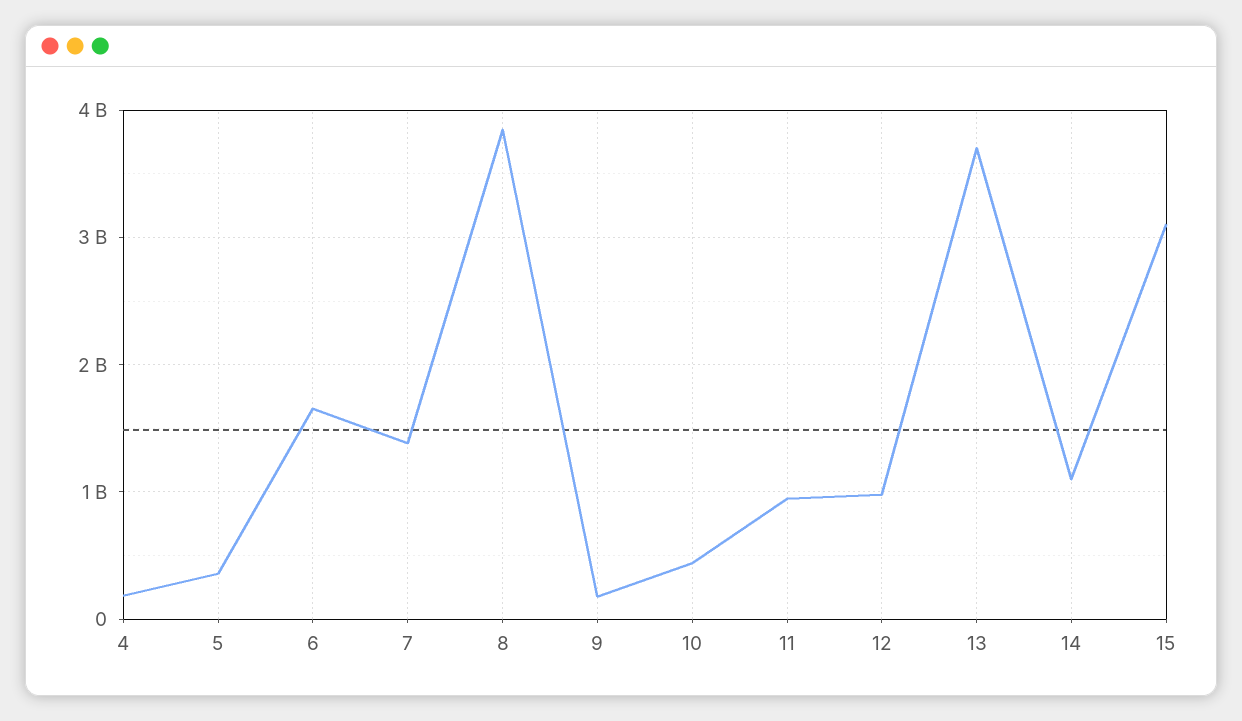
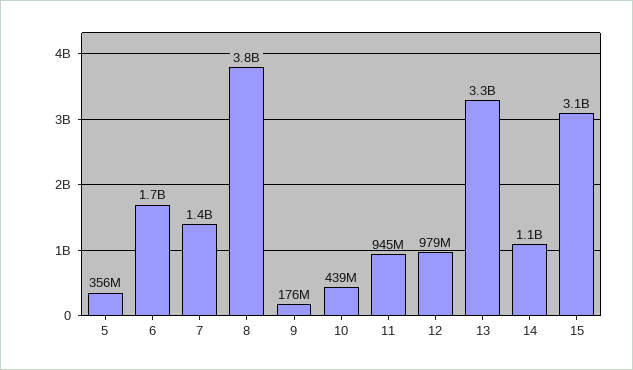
4: 200000000 -> none
13: 3700000000 -> 3300000000

